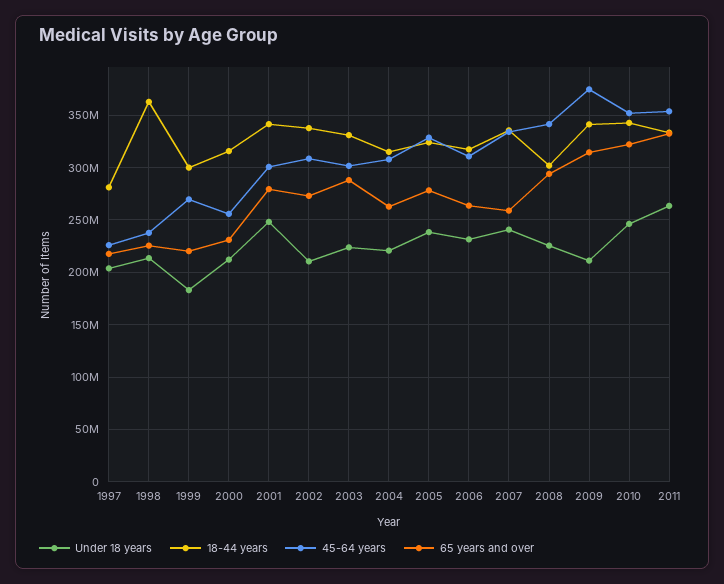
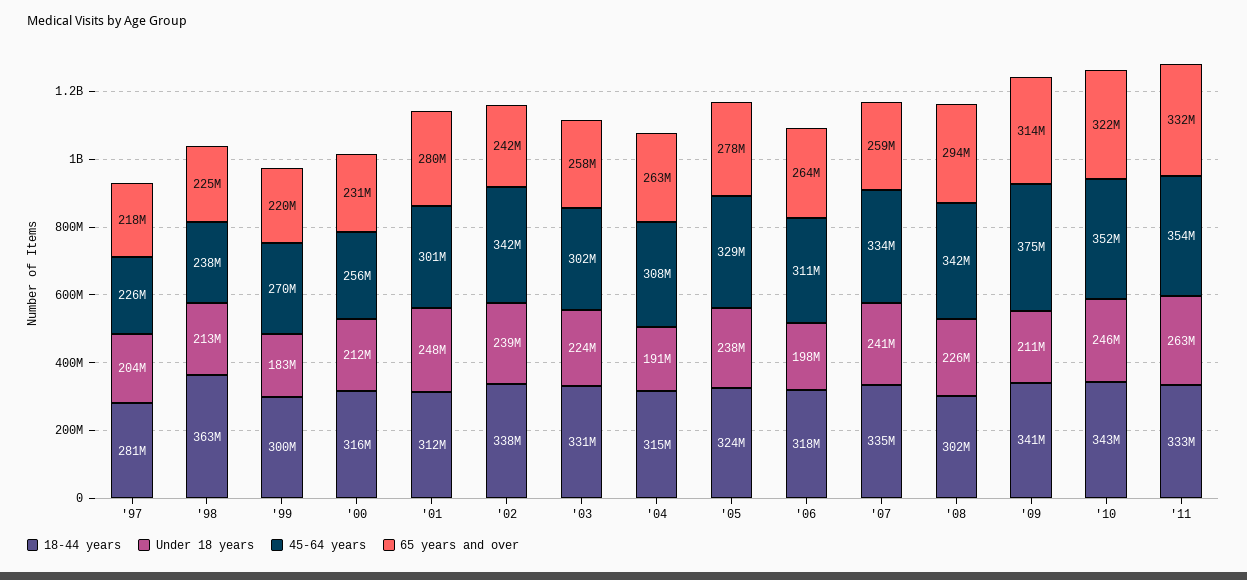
18-44 years, 2001: 340000000 -> 312000000
Under 18 years, 2002: 210000000 -> 239000000
45-64 years, 2002: 310000000 -> 342000000
65 years and over, 2002: 270000000 -> 242000000
65 years and over, 2003: 290000000 -> 258000000
Under 18 years, 2004: 220000000 -> 191000000
Under 18 years, 2006: 230000000 -> 198000000

